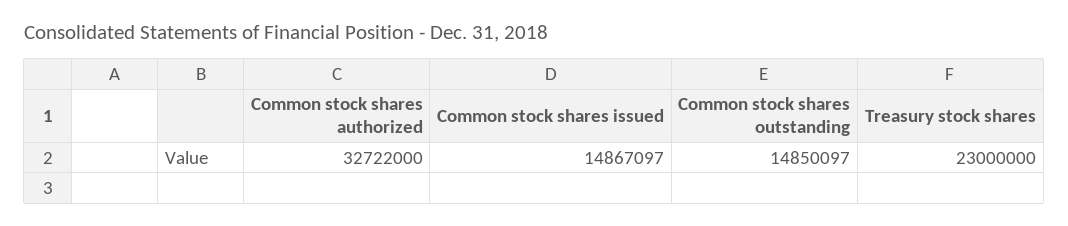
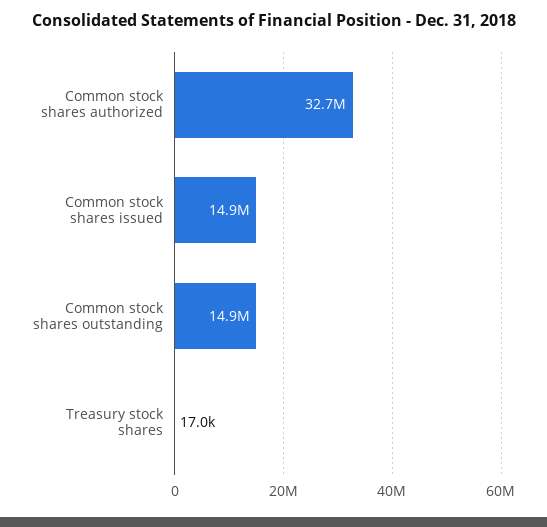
Treasury stock shares: 23000000 -> 17000

